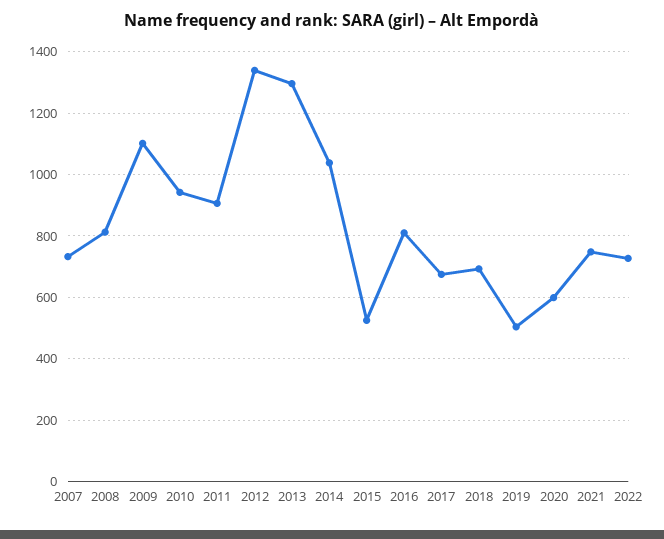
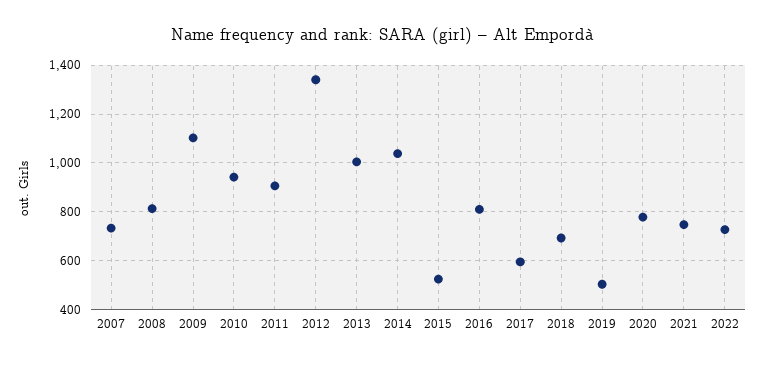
2013: 1300 -> 1000
2017: 680 -> 600
2020: 600 -> 775

